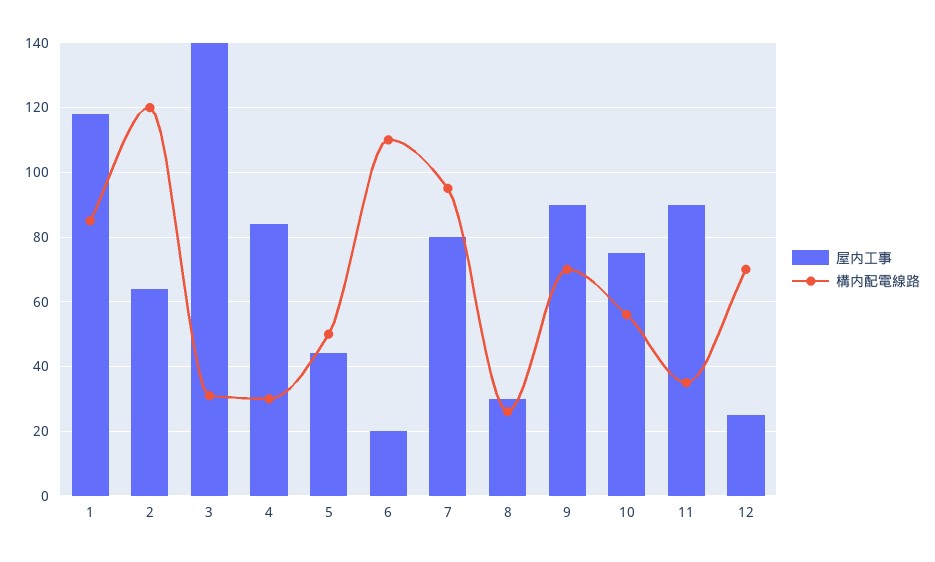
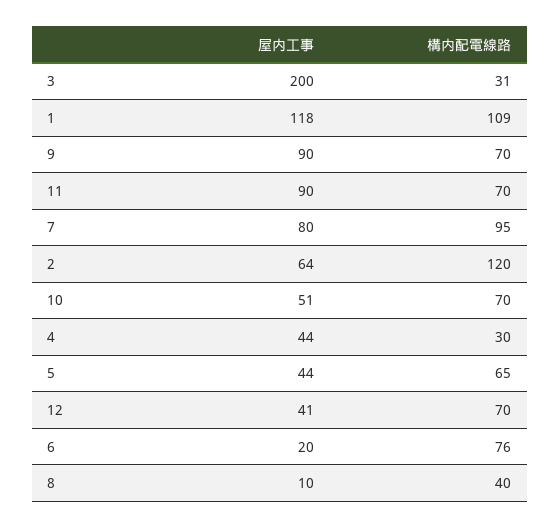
構内配電線路, 1: 85 -> 109
屋内工事, 3: 140 -> 200
屋内工事, 4: 85 -> 44
構内配電線路, 5: 50 -> 65
構内配電線路, 6: 110 -> 76
屋内工事, 8: 30 -> 10
構内配電線路, 8: 25 -> 40
屋内工事, 10: 75 -> 51
構内配電線路, 10: 55 -> 70
構内配電線路, 11: 35 -> 70
屋内工事, 12: 25 -> 41

